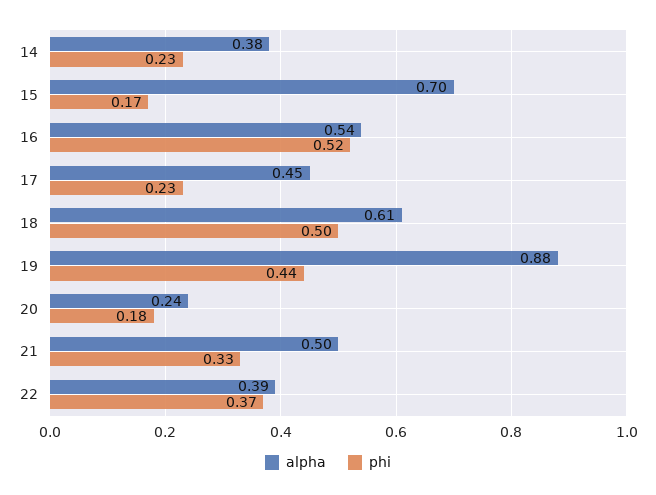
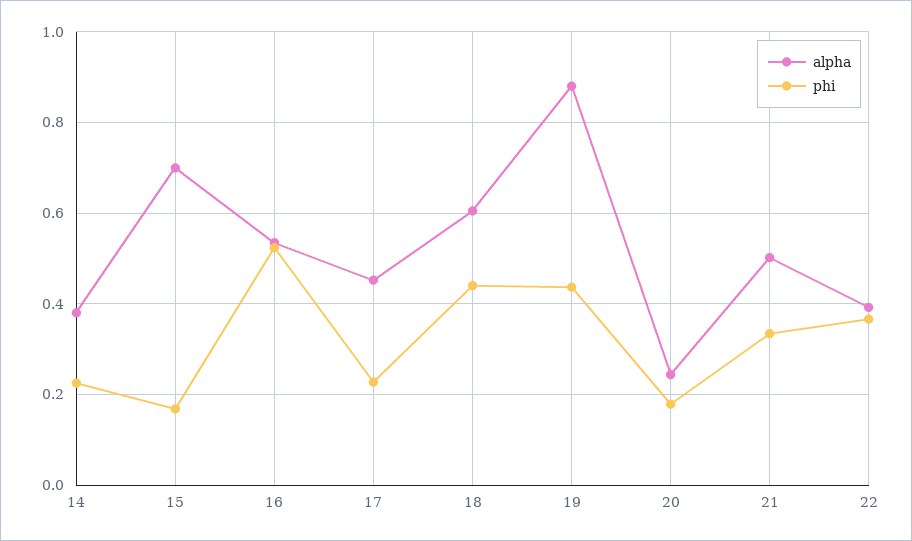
phi, 18: 0.5 -> 0.44

